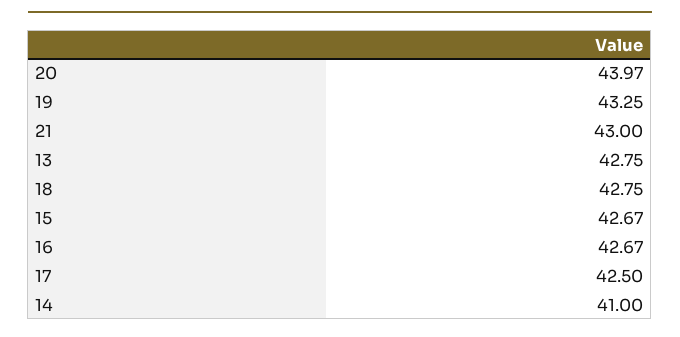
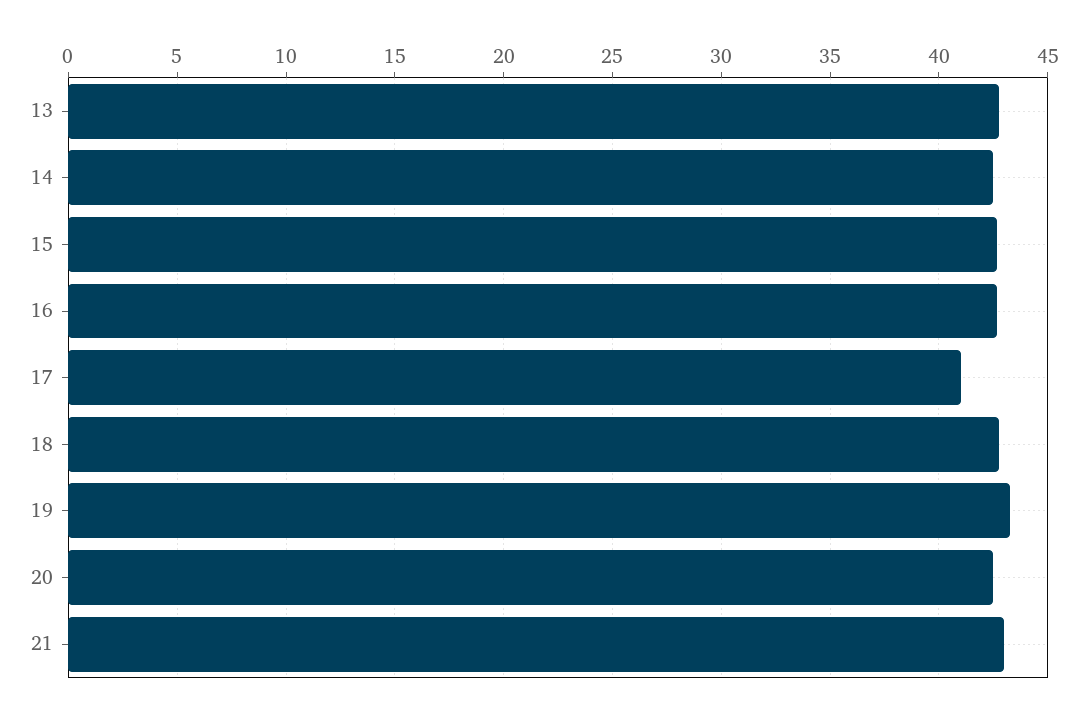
20: 43.97 -> 42.5
17: 42.5 -> 41
14: 41 -> 42.5

